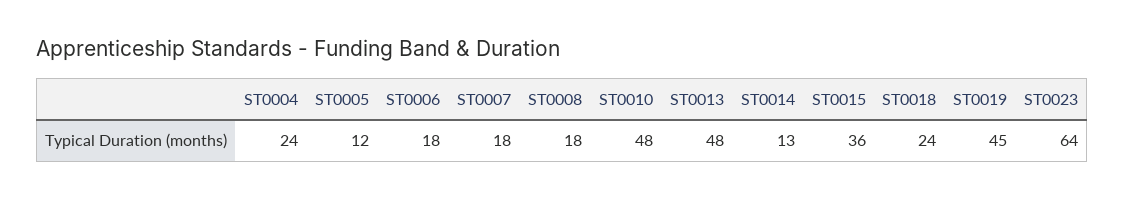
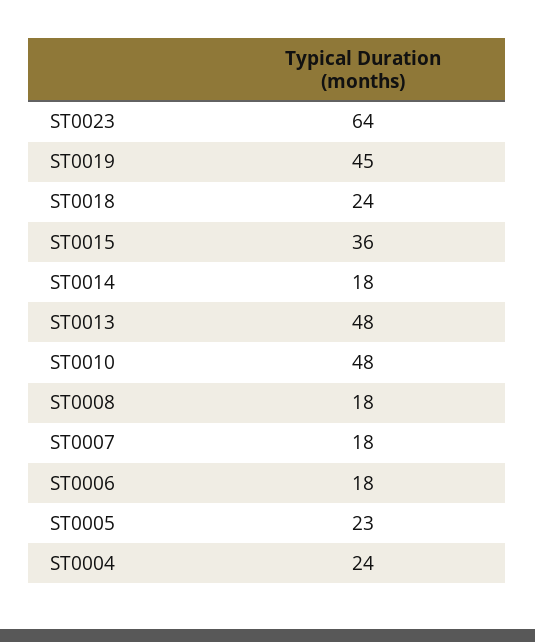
ST0005: 12 -> 23
ST0014: 13 -> 18

